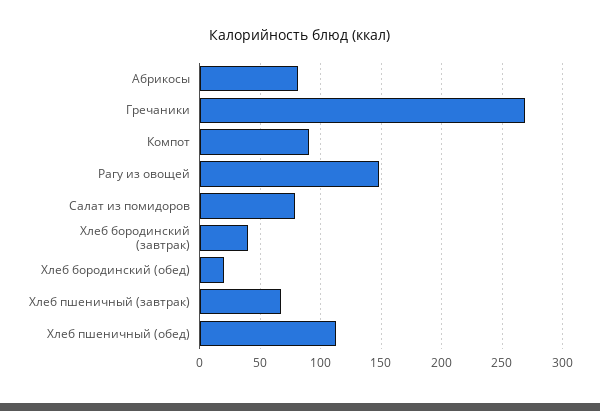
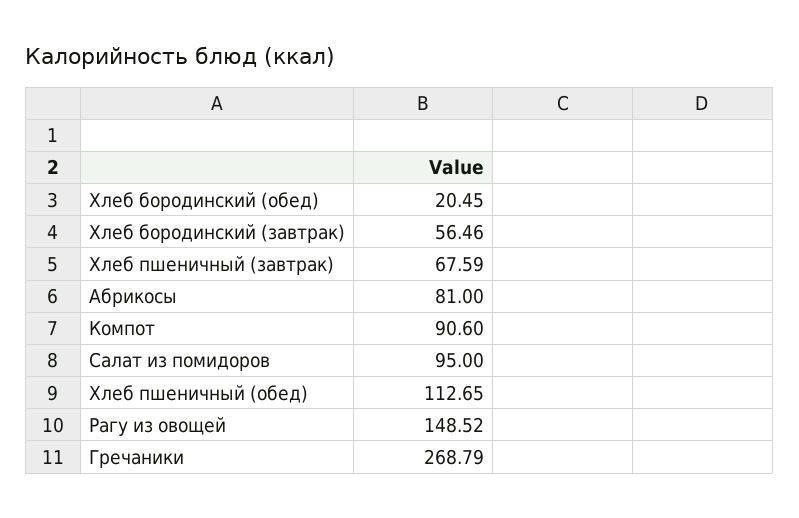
Салат из помидоров: 80 -> 95
Хлеб бородинский (завтрак): 40 -> 56.46

